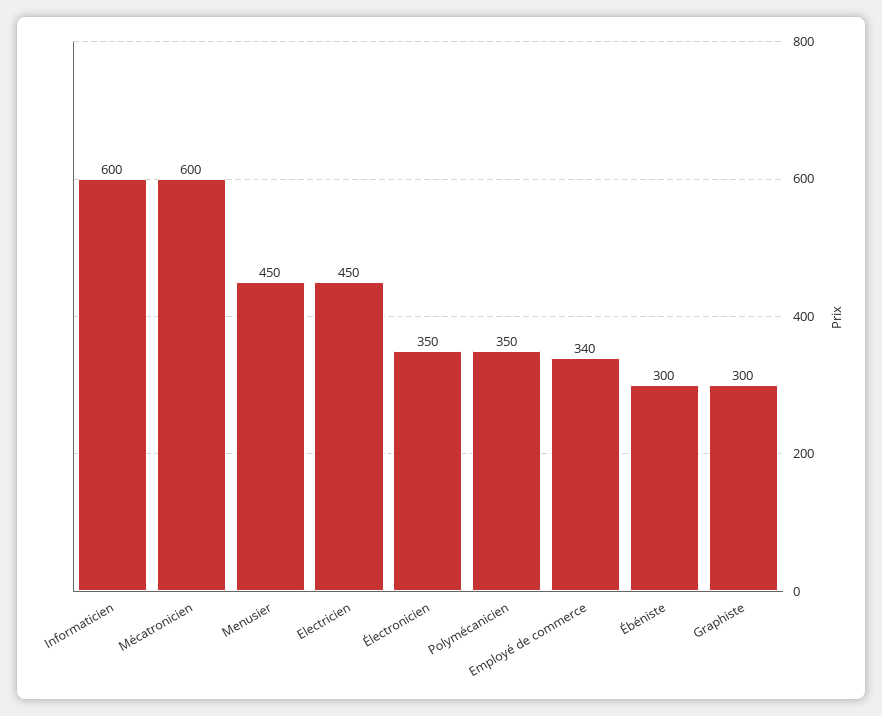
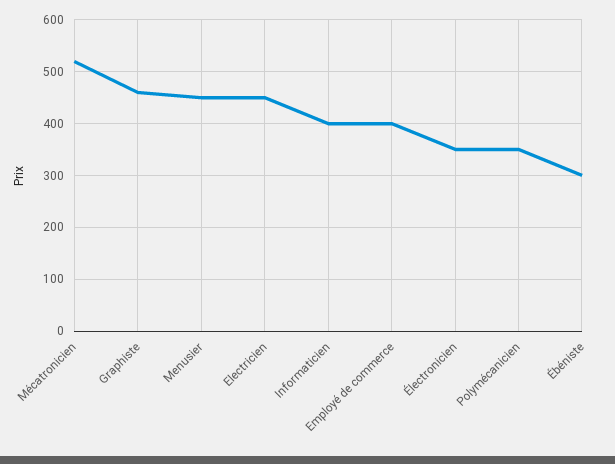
Informaticien: 600 -> 400
Mécatronicien: 600 -> 520
Employé de commerce: 340 -> 400
Graphiste: 300 -> 460

